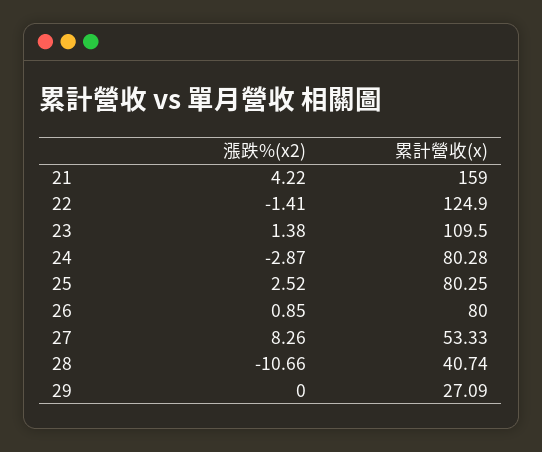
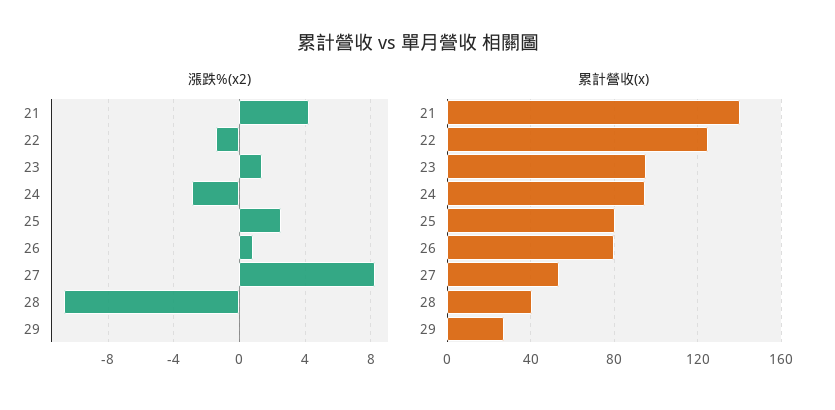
累計營收(x), 21: 159 -> 140
累計營收(x), 23: 109.5 -> 95
累計營收(x), 24: 80.28 -> 95

